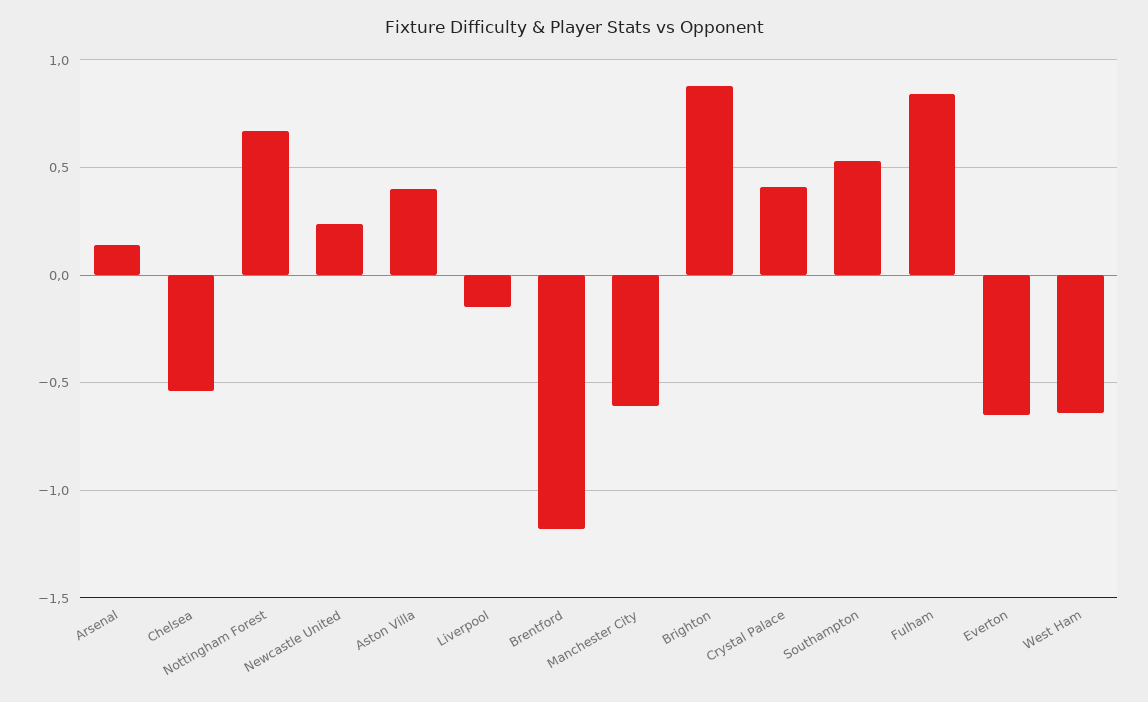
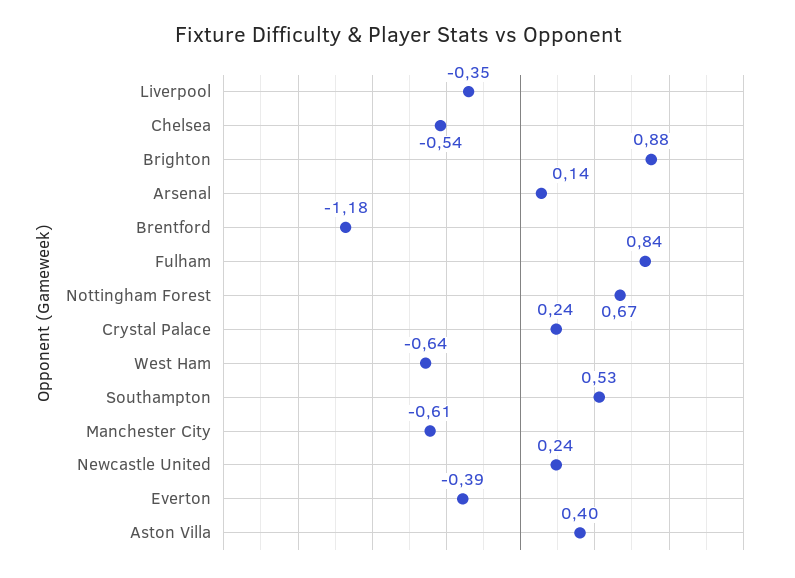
Liverpool: -0.15 -> -0.35
Crystal Palace: 0.4 -> 0.24
Everton: -0.65 -> -0.39

